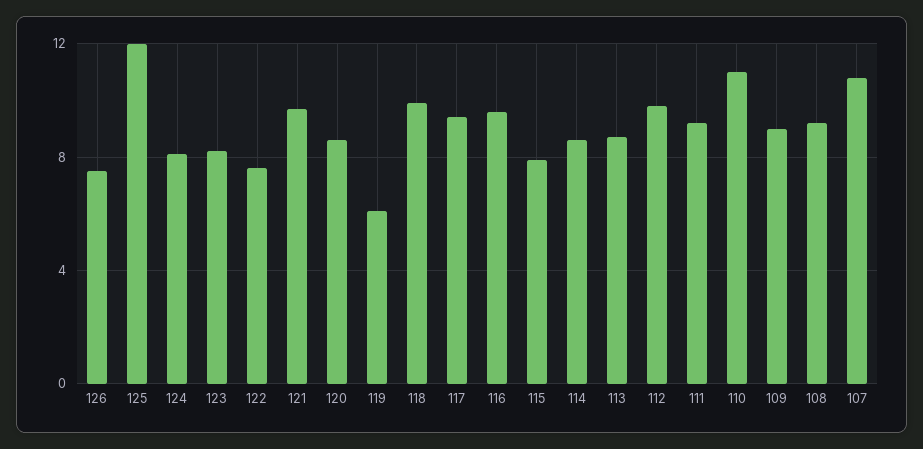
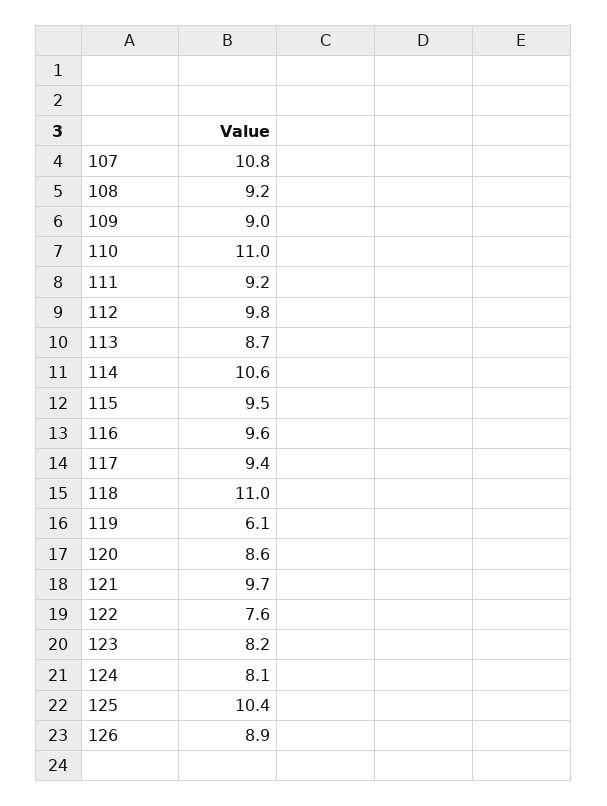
126: 7.5 -> 8.9
125: 12 -> 10.4
118: 10 -> 11
115: 8 -> 9.5
114: 8.5 -> 10.6

